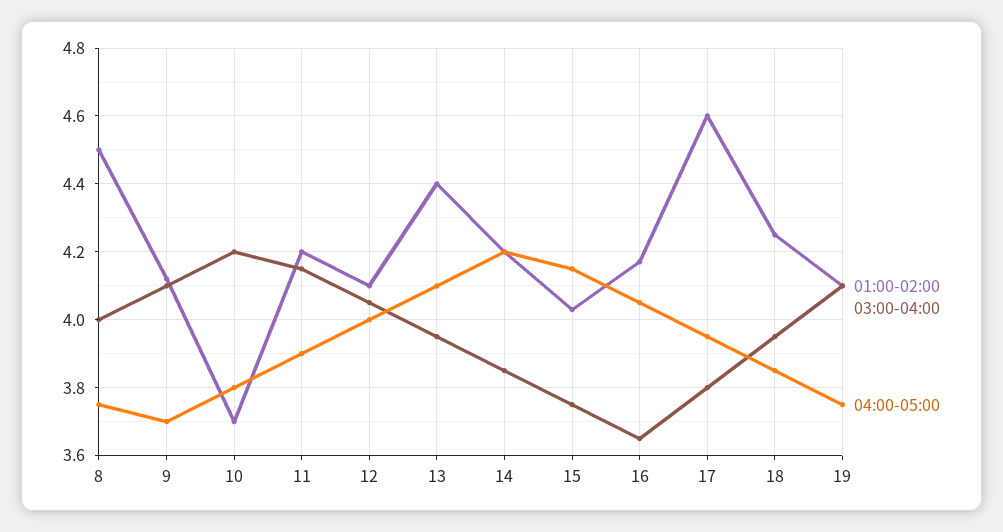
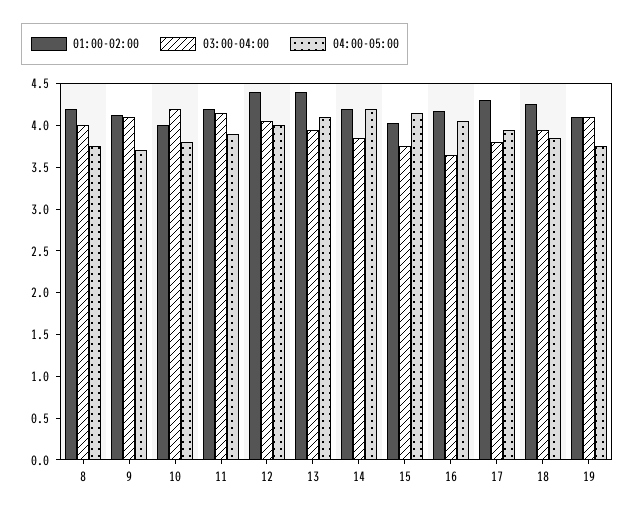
01:00-02:00, 8: 4.5 -> 4.2
01:00-02:00, 10: 3.7 -> 4
01:00-02:00, 12: 4.1 -> 4.4
01:00-02:00, 17: 4.6 -> 4.3

